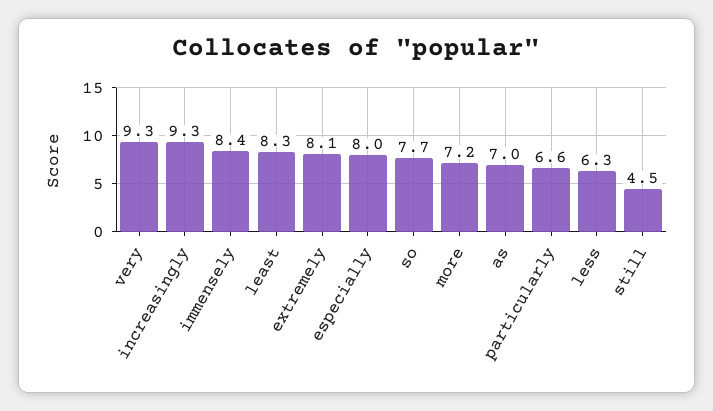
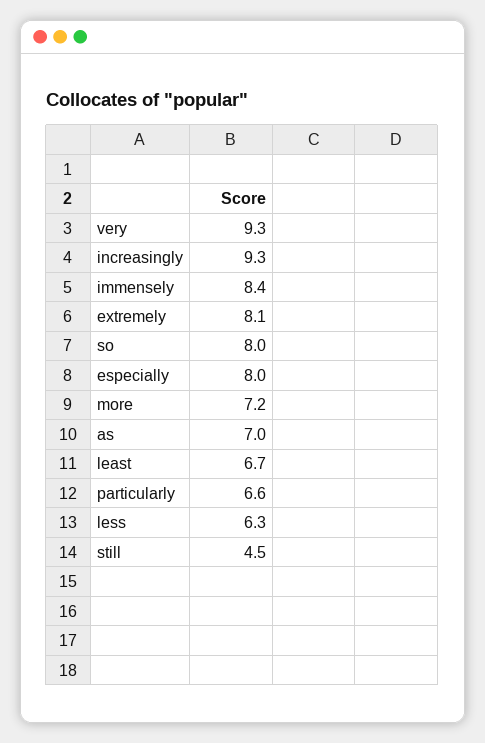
least: 8.3 -> 6.7
so: 7.7 -> 8

